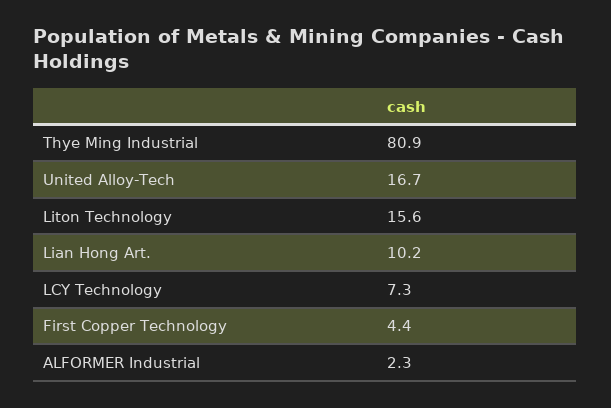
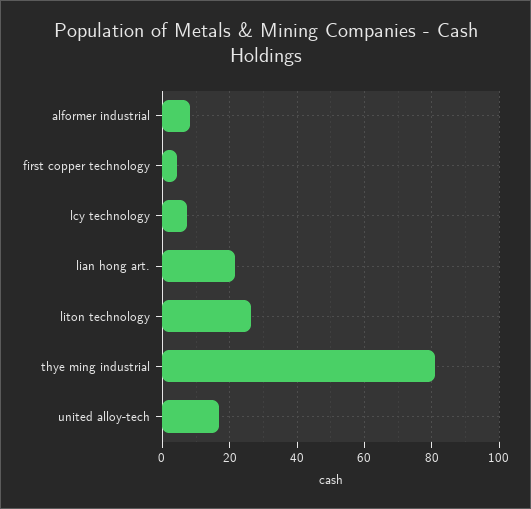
Liton Technology: 15.6 -> 26
Lian Hong Art.: 10.2 -> 22
ALFORMER Industrial: 2.3 -> 8

